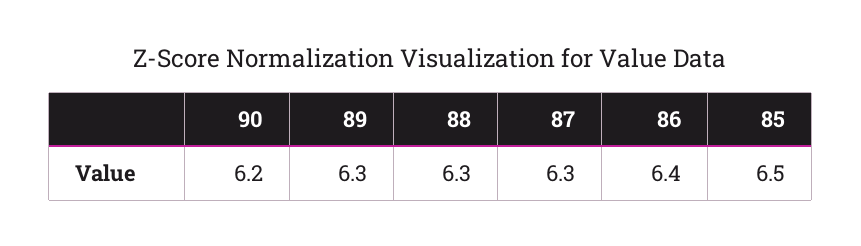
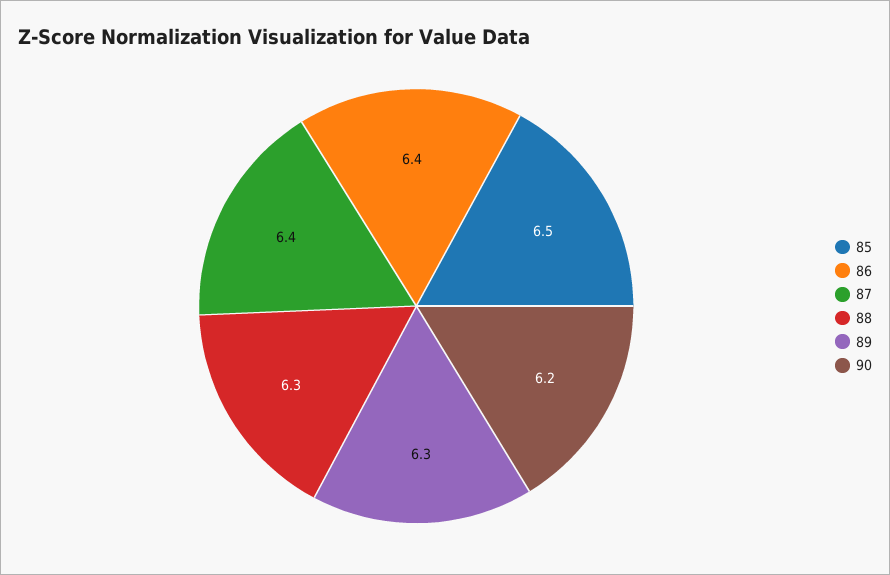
87: 6.3 -> 6.4

